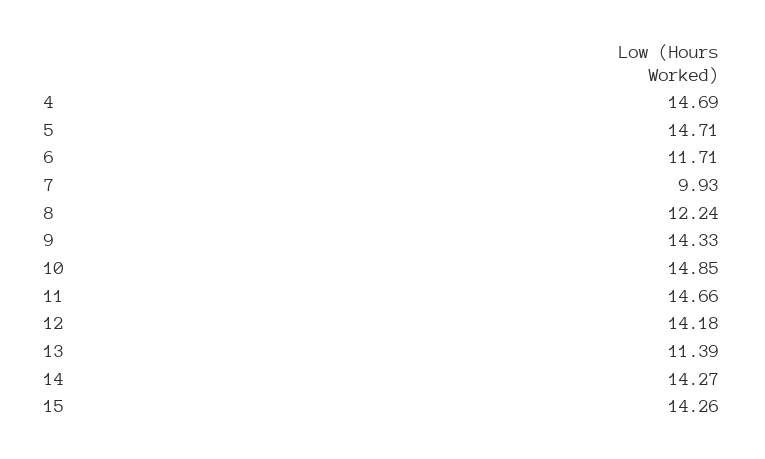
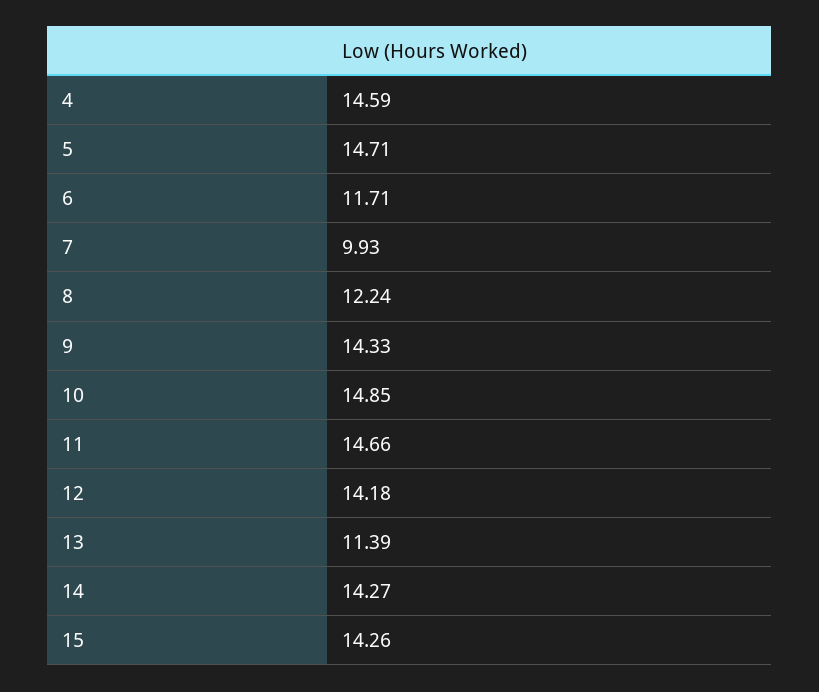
4: 14.69 -> 14.59

